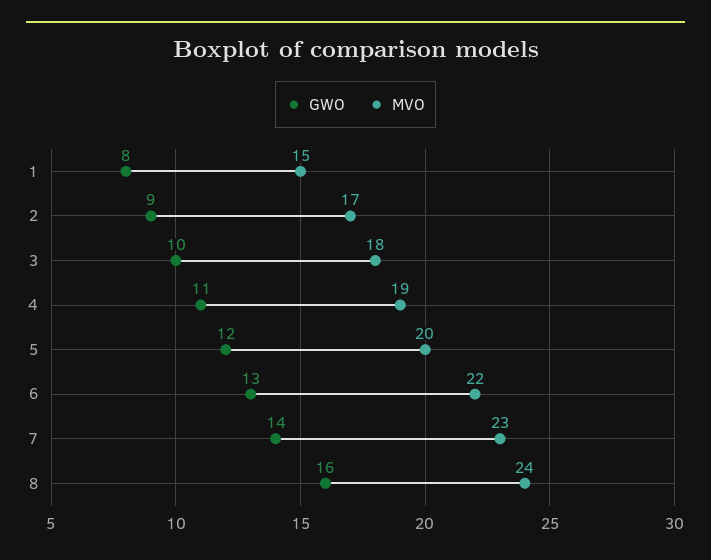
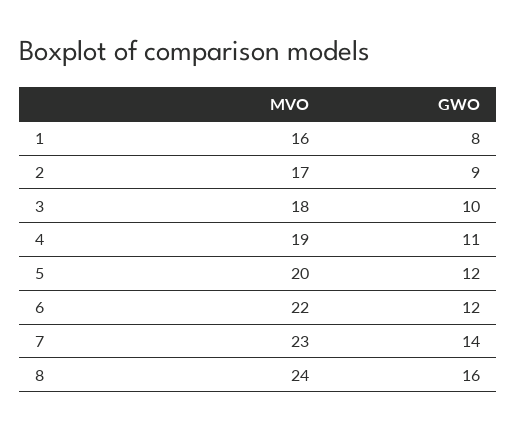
MVO, 1: 15 -> 16
GWO, 6: 13 -> 12

